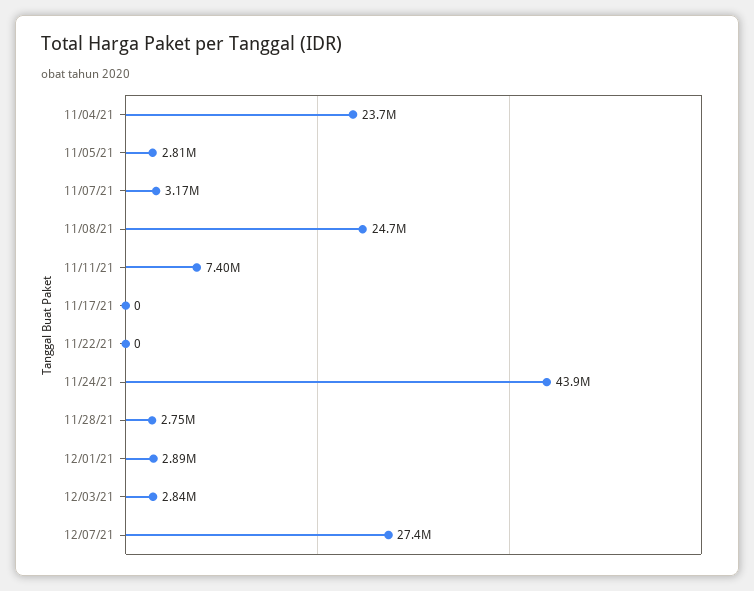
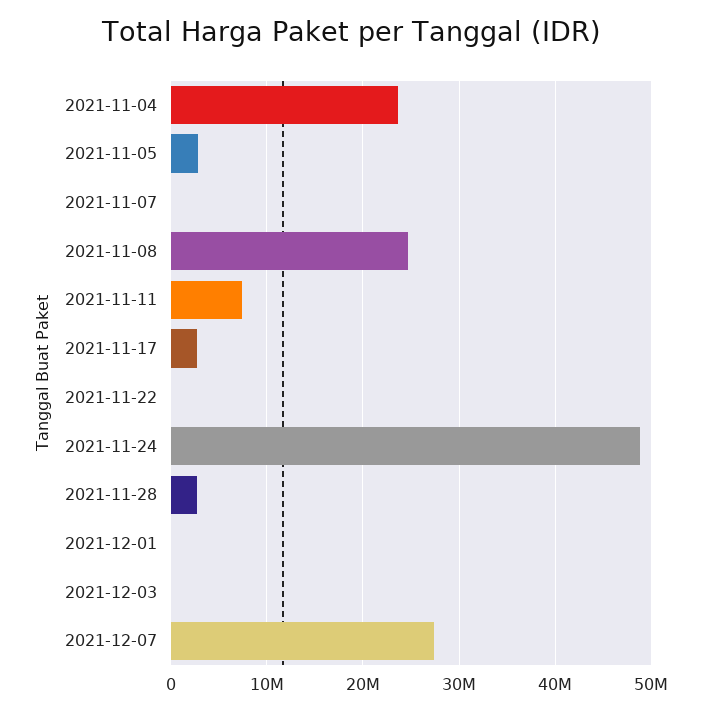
11/07/21: 3170000 -> 0
11/17/21: 0 -> 3000000
11/24/21: 43900000 -> 49000000
12/01/21: 2890000 -> 0
12/03/21: 2840000 -> 0

